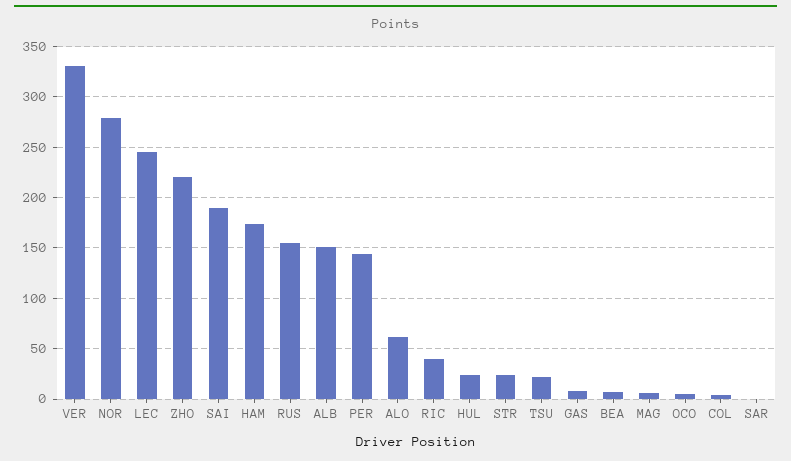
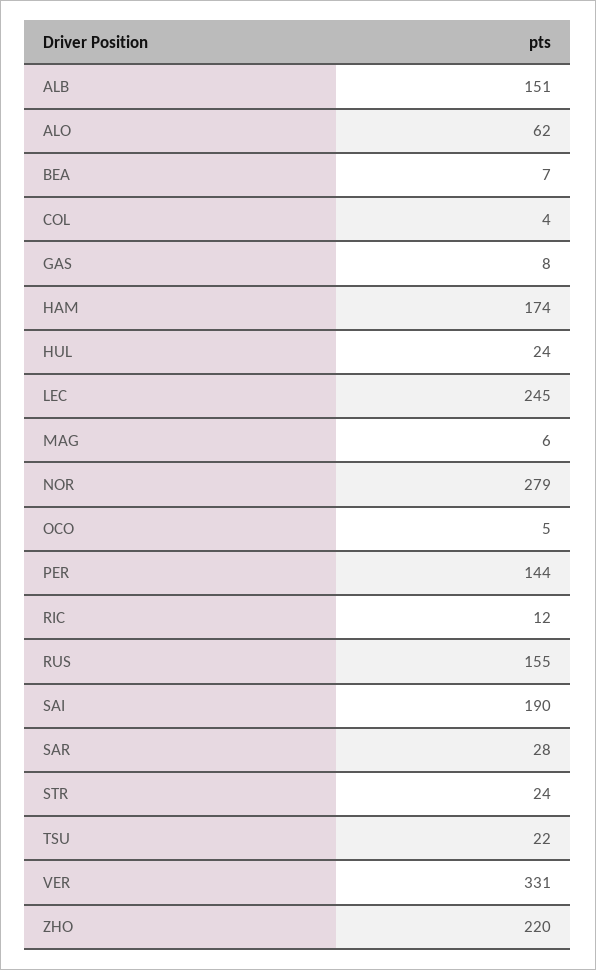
RIC: 40 -> 12
SAR: 0 -> 28

